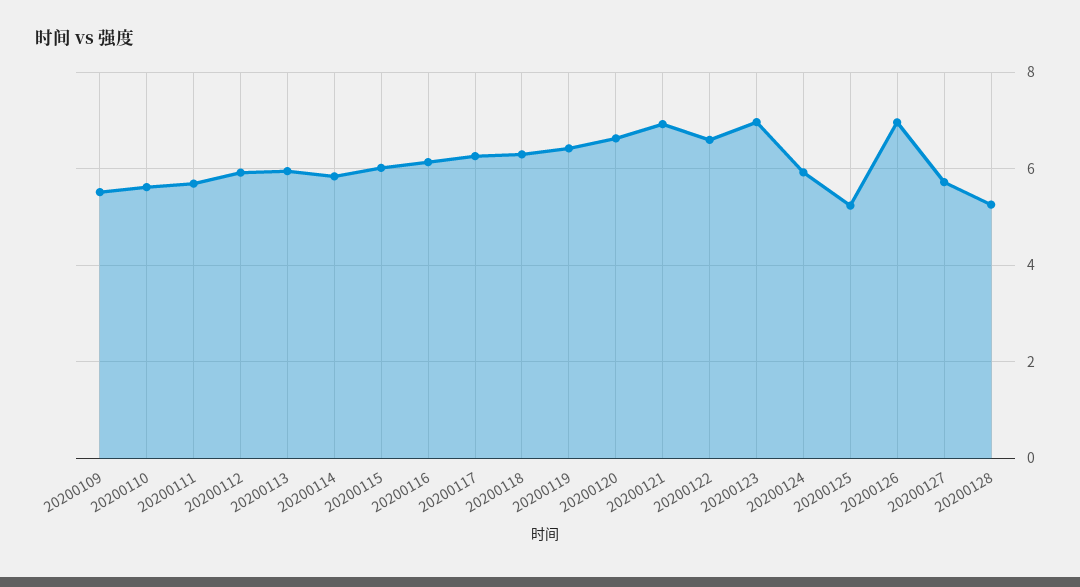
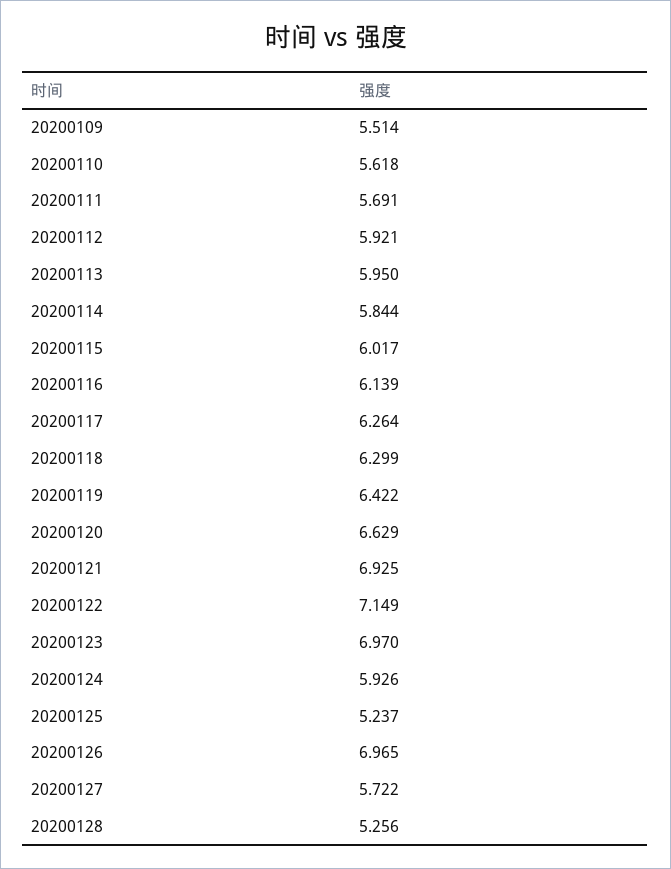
20200122: 6.6 -> 7.149

